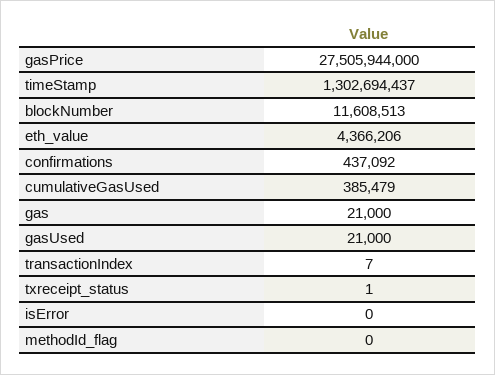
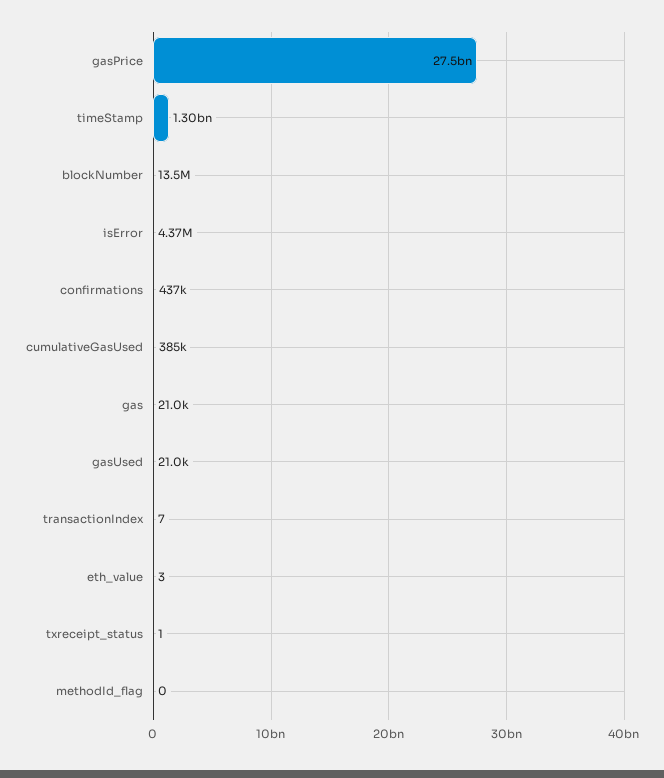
blockNumber: 11608513 -> 13500000
eth_value: 4366206 -> 3
isError: 0 -> 4370000

